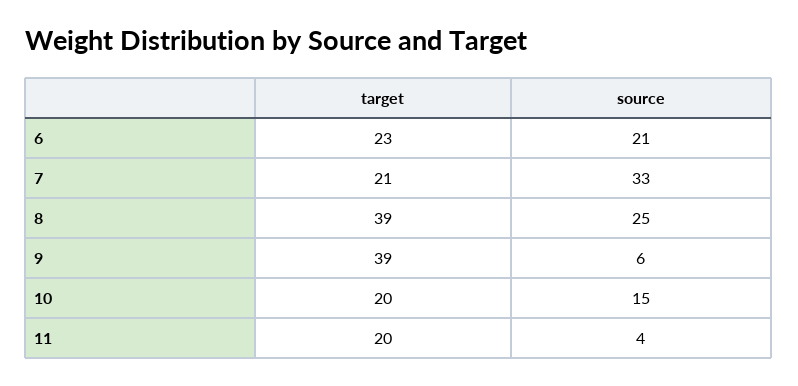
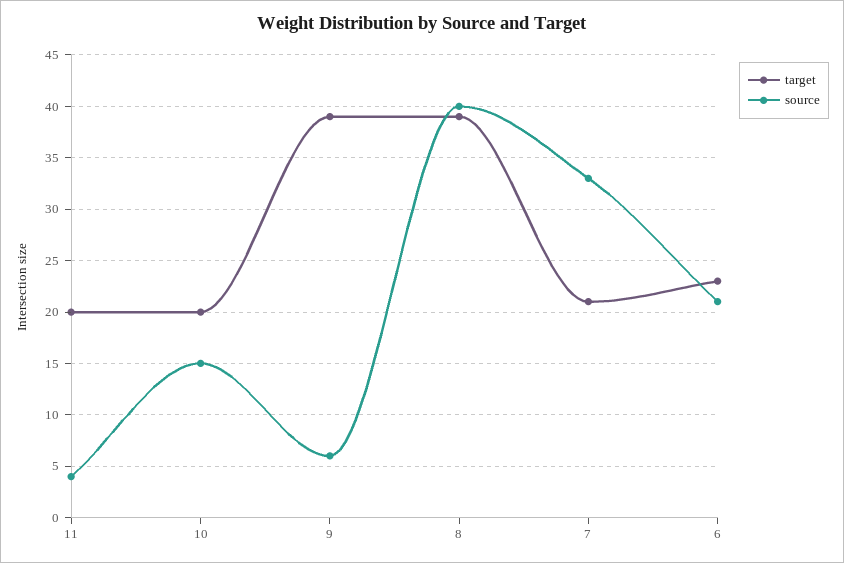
source, 8: 25 -> 40

